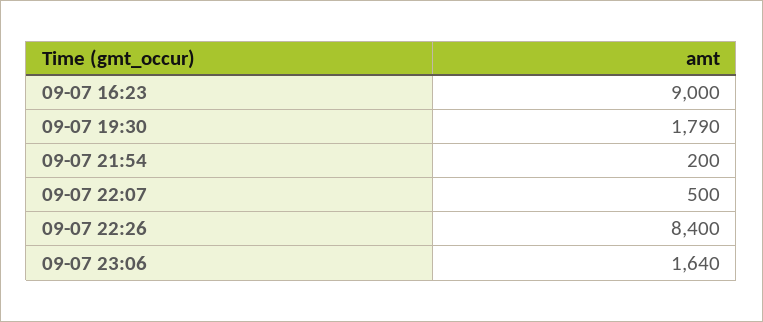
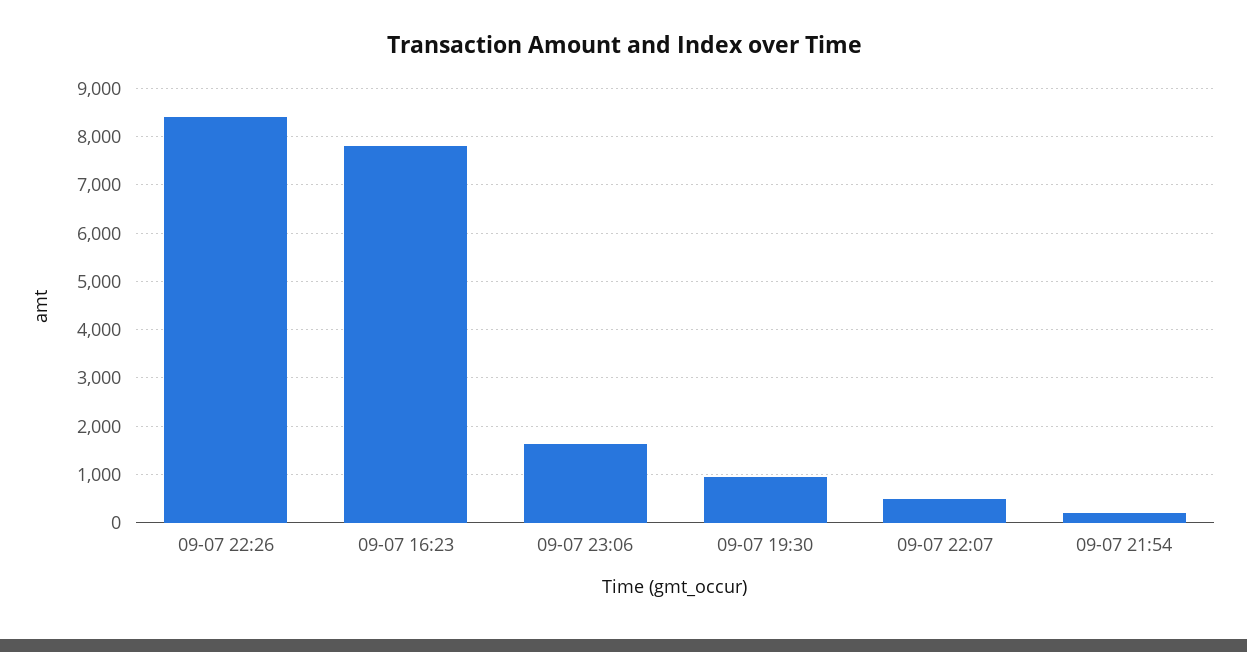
09-07 16:23: 9000 -> 7800
09-07 19:30: 1790 -> 1000

